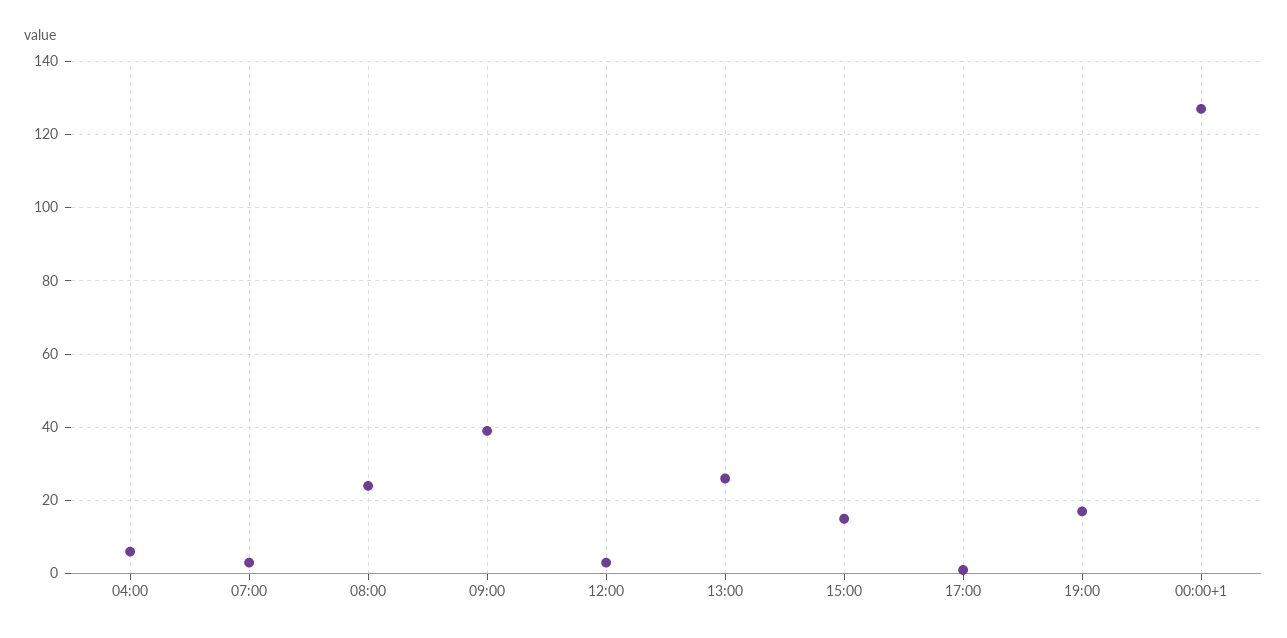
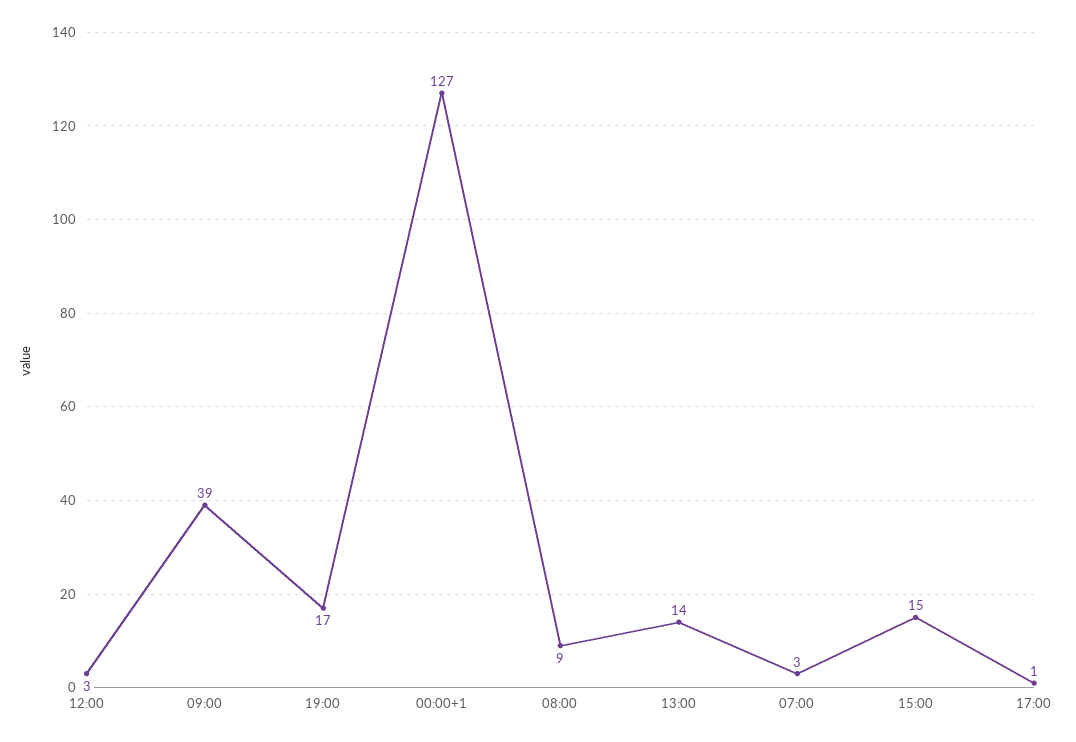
04:00: 5 -> none
08:00: 25 -> 9
13:00: 25 -> 14

